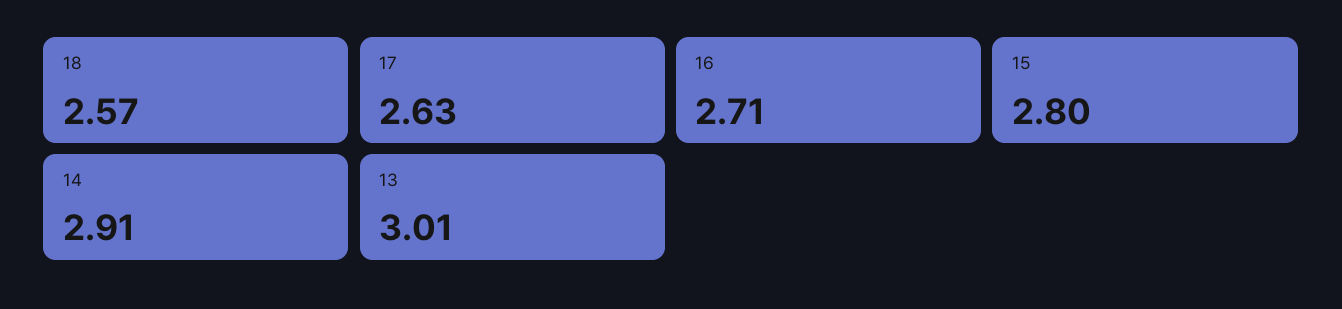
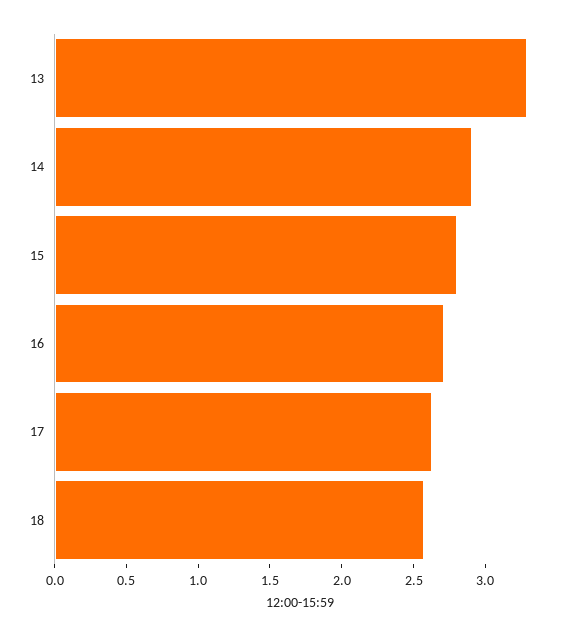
13: 3.01 -> 3.3

